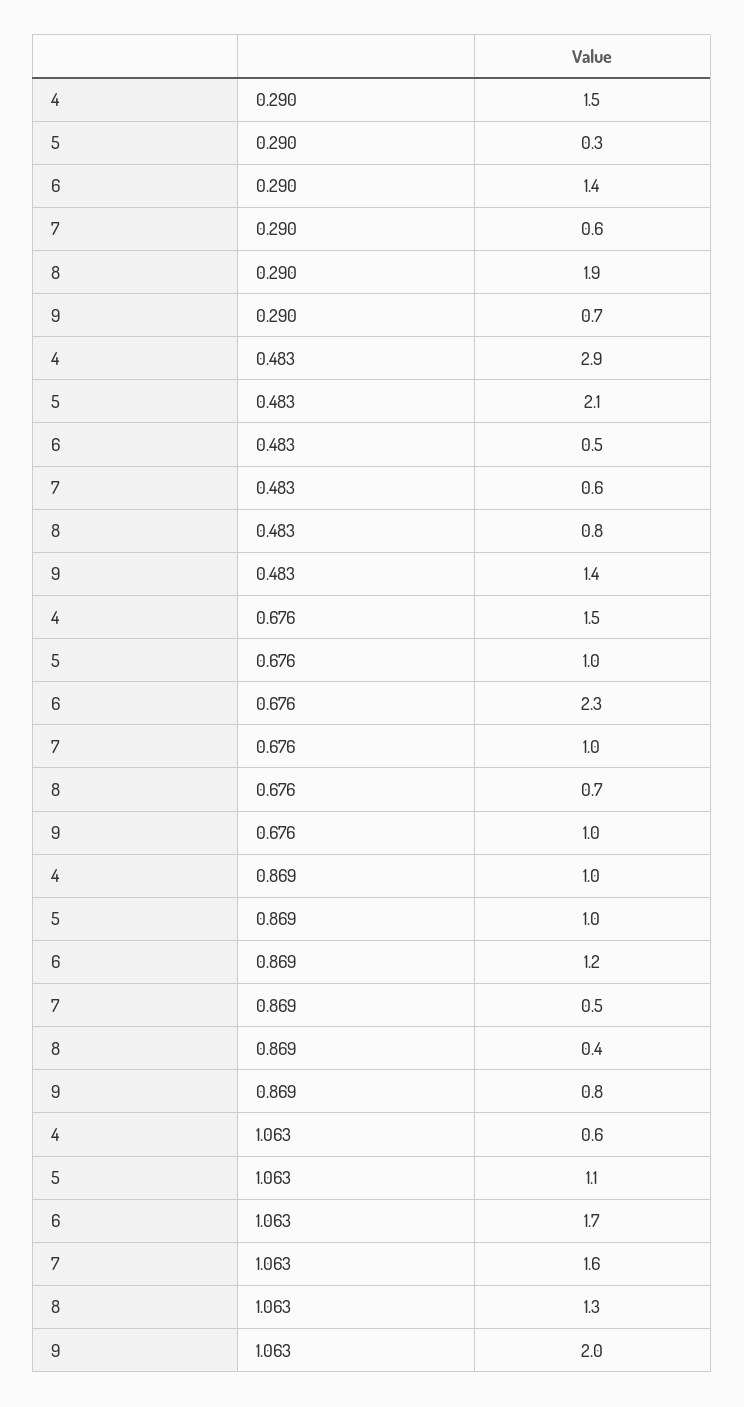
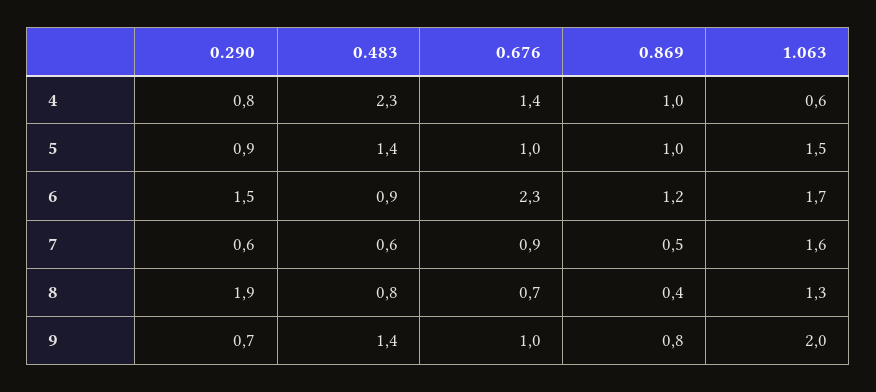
4, 0.290: 1.5 -> 0.8
5, 0.290: 0.3 -> 0.9
6, 0.290: 1.4 -> 1.5
4, 0.483: 2.9 -> 2.3
5, 0.483: 2.1 -> 1.4
6, 0.483: 0.5 -> 0.9
4, 0.676: 1.5 -> 1.4
7, 0.676: 1 -> 0.9
5, 1.063: 1.1 -> 1.5

